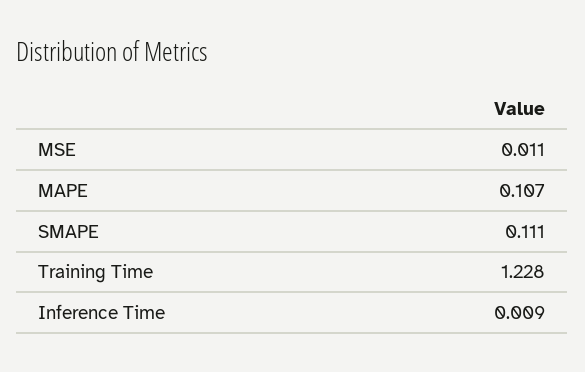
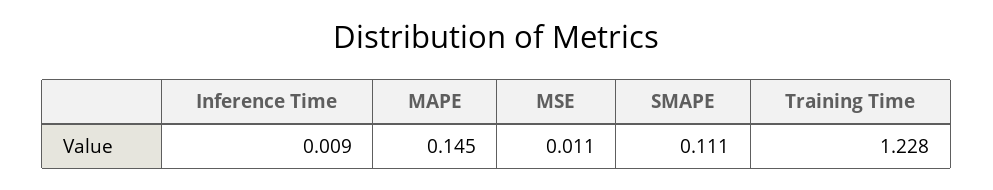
MAPE: 0.107 -> 0.145

